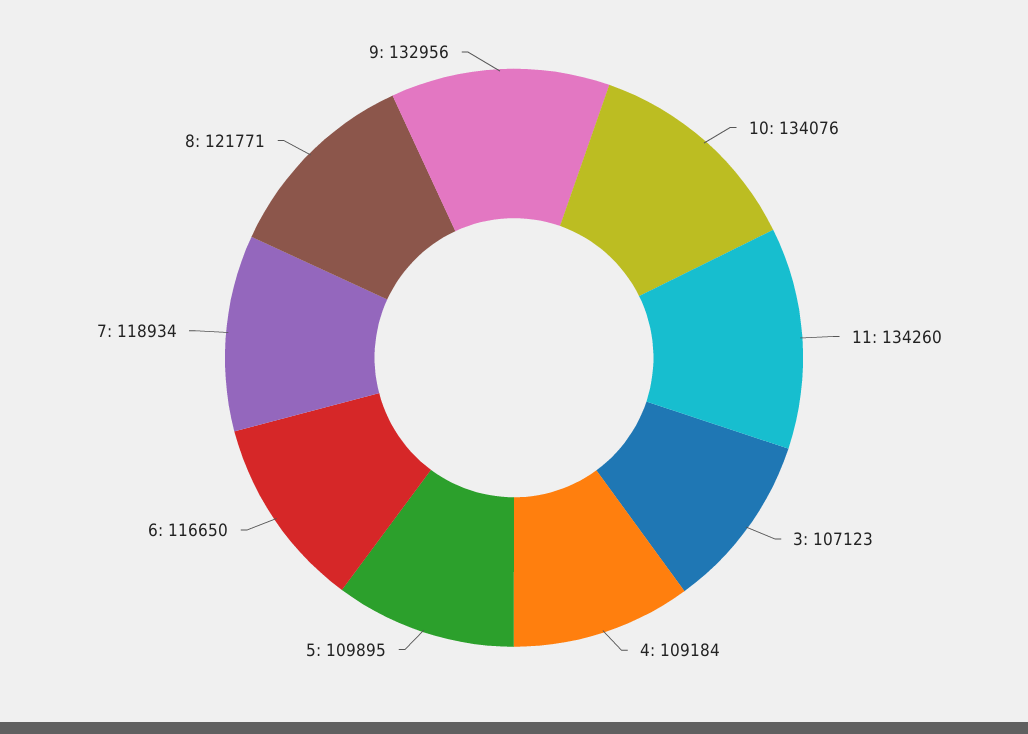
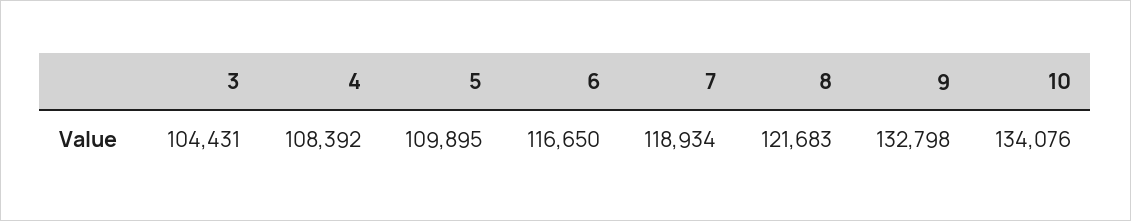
11: 134260 -> none
3: 107123 -> 104431
4: 109184 -> 108392
8: 121771 -> 121683
9: 132956 -> 132798

